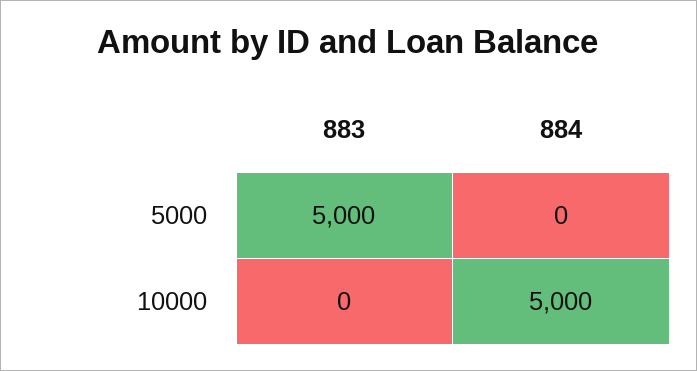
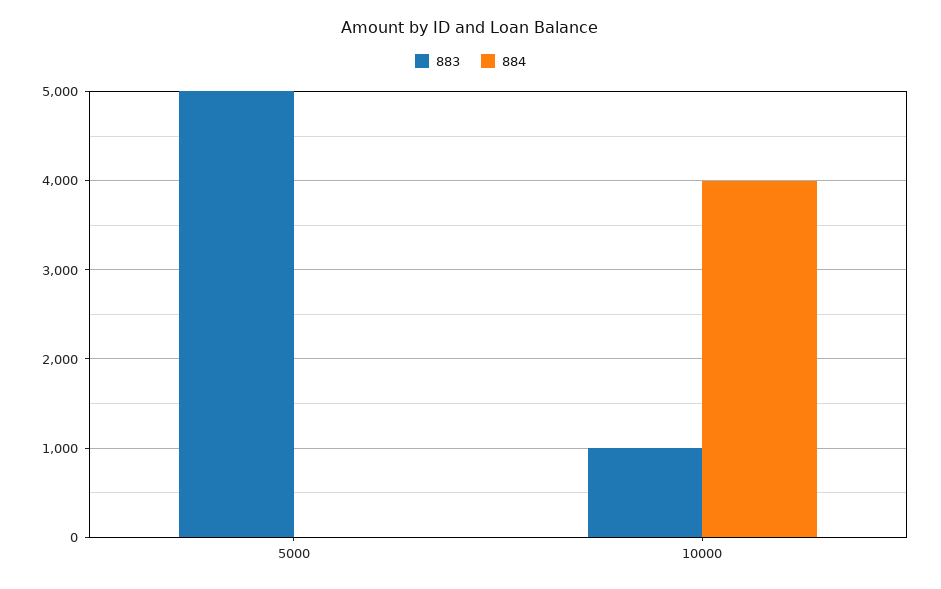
883, 10000: 0 -> 1000
884, 10000: 5000 -> 4000

